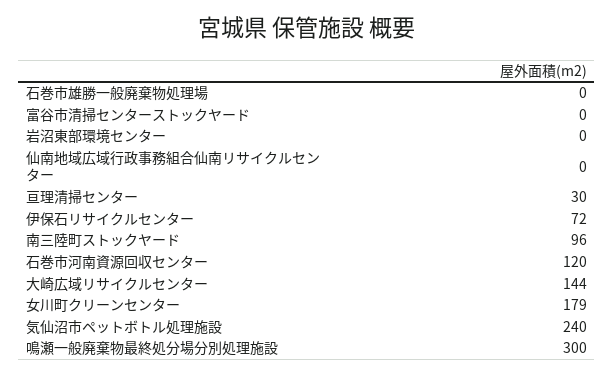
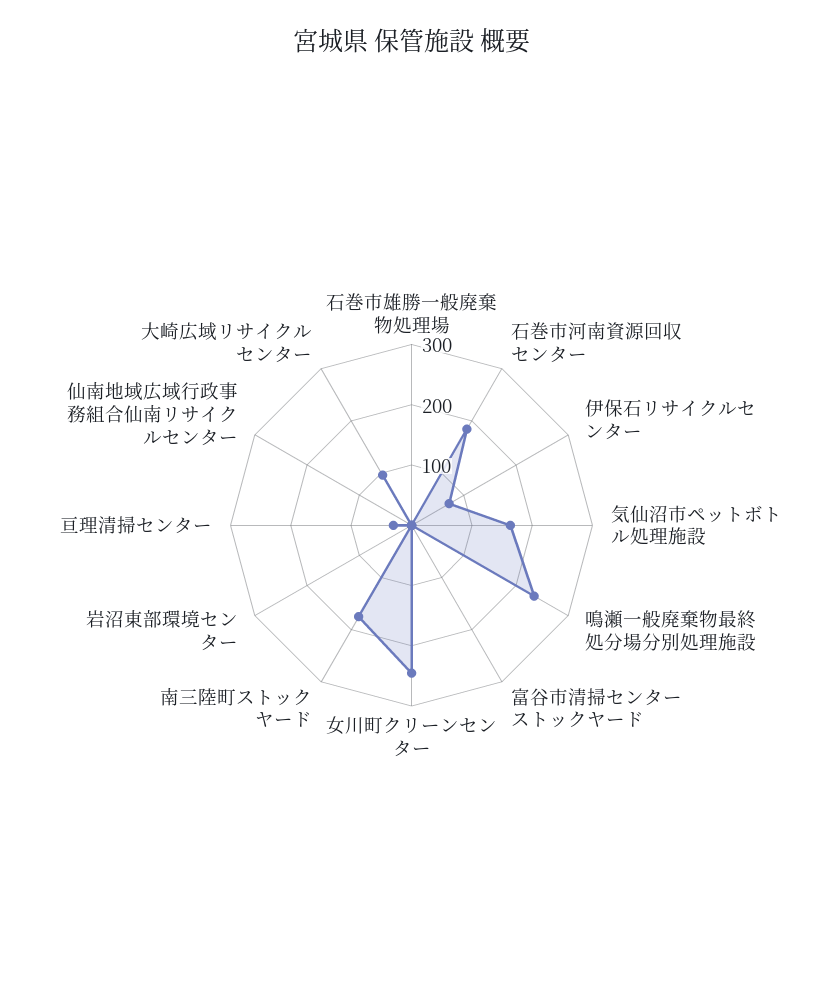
南三陸町ストックヤード: 96 -> 180
石巻市河南資源回収センター: 120 -> 180
大崎広域リサイクルセンター: 144 -> 100
女川町クリーンセンター: 179 -> 240
気仙沼市ペットボトル処理施設: 240 -> 160
鳴瀬一般廃棄物最終処分場分別処理施設: 300 -> 240

